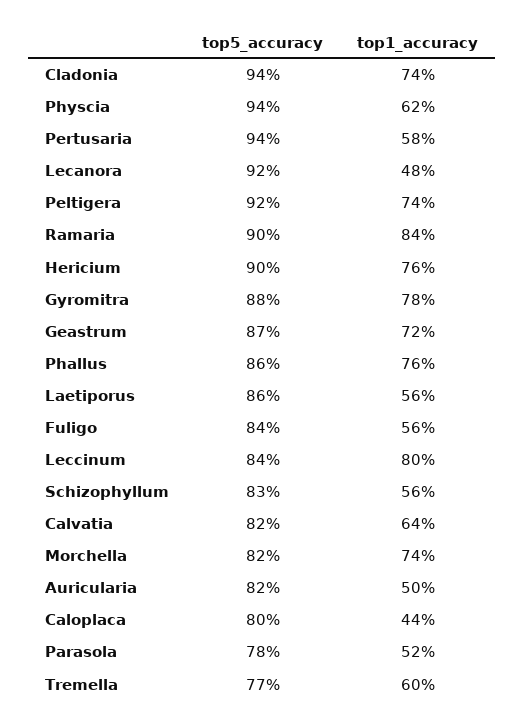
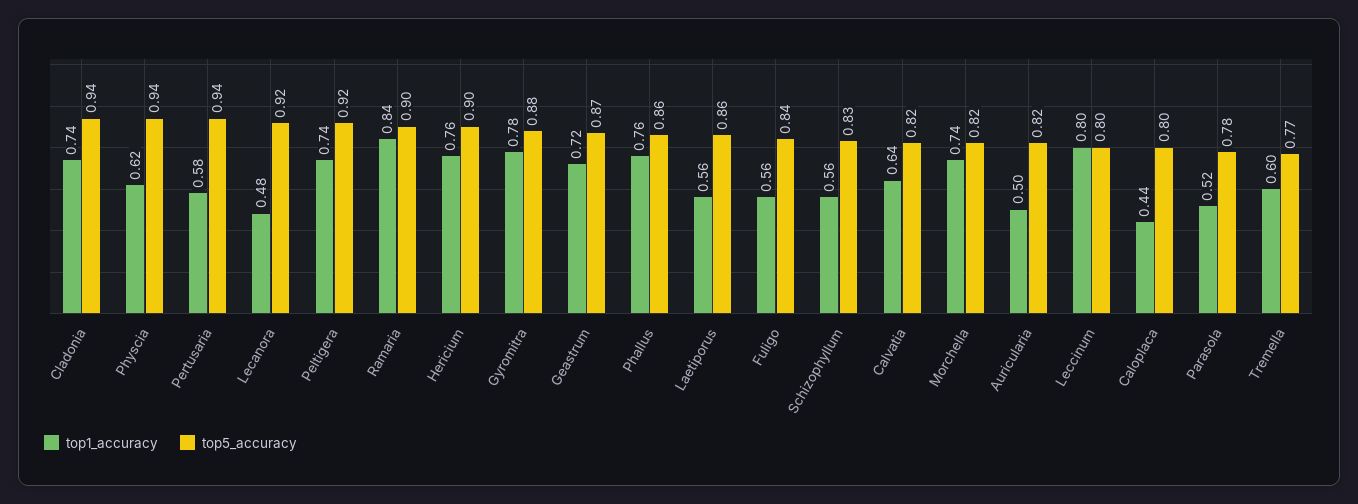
top5_accuracy, Leccinum: 0.84 -> 0.8

